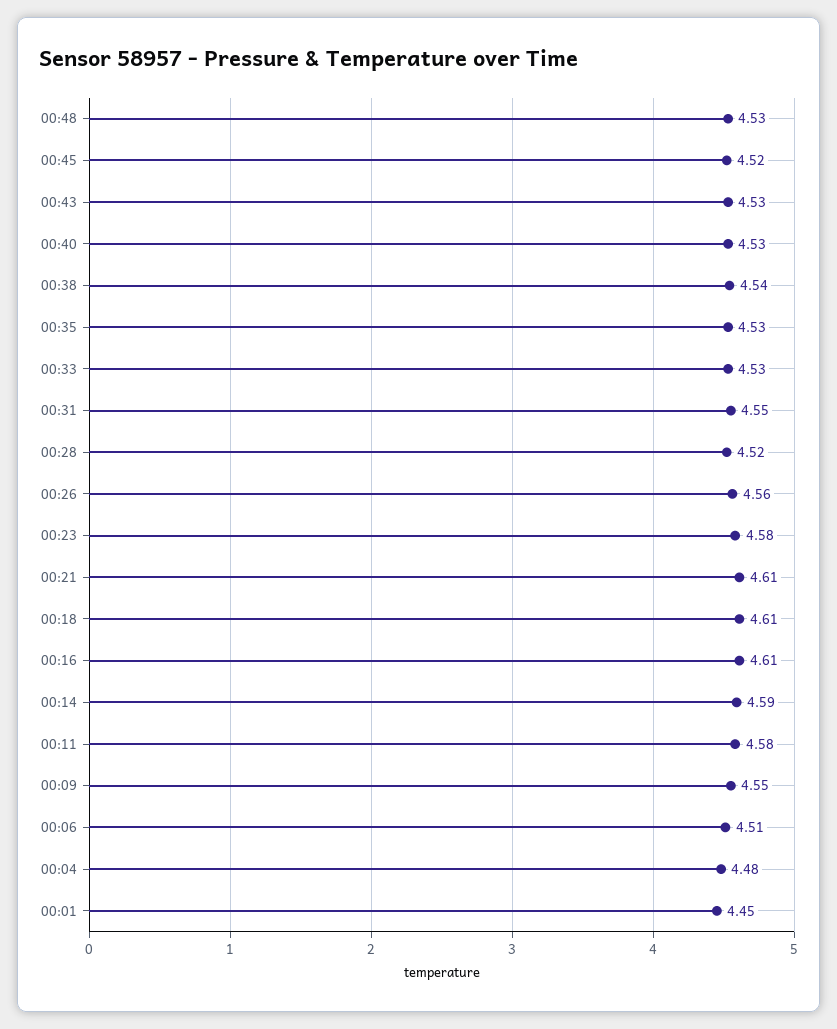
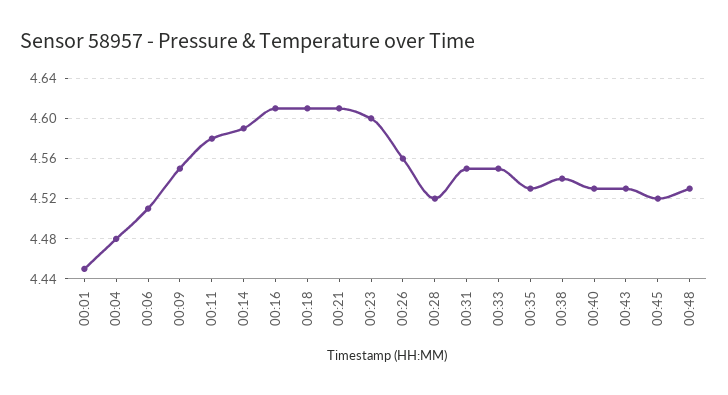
00:33: 4.53 -> 4.55
00:23: 4.58 -> 4.6

